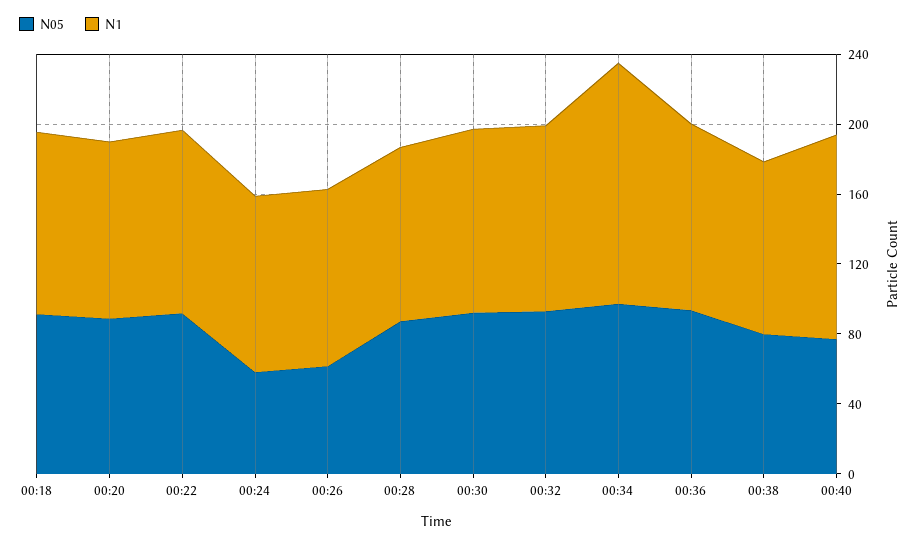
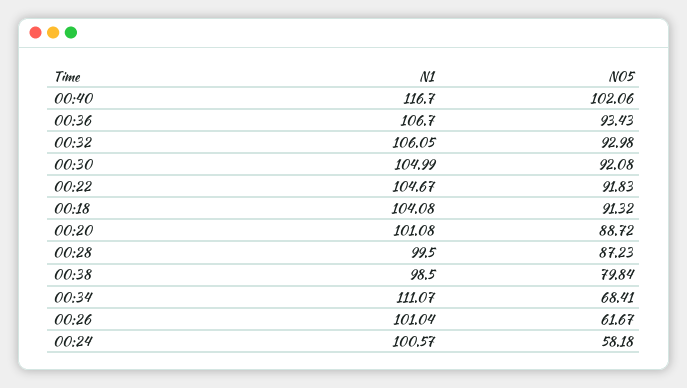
N05, 00:34: 100 -> 68.41
N1, 00:34: 140 -> 111.07
N05, 00:40: 80 -> 102.06

